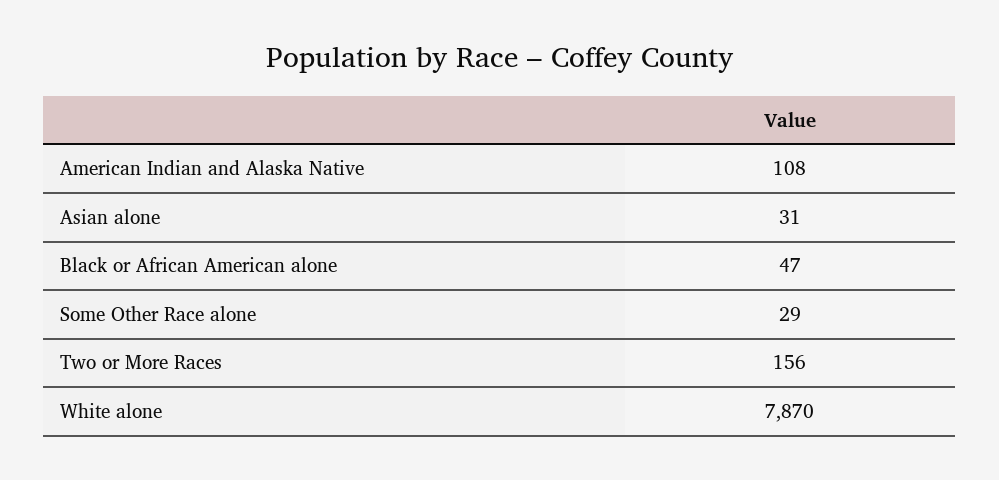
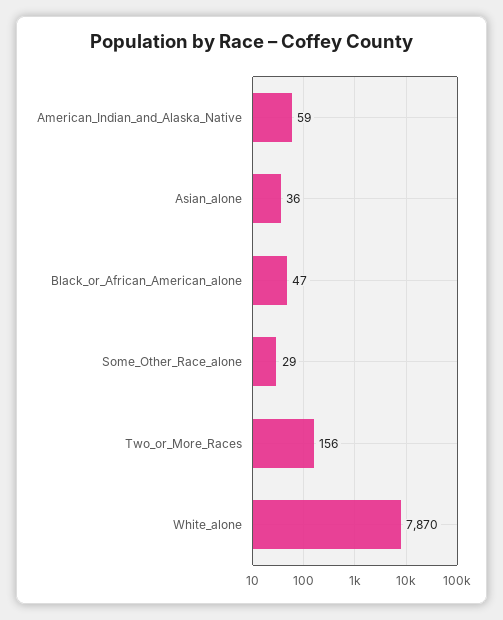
American Indian and Alaska Native: 108 -> 59
Asian alone: 31 -> 36

